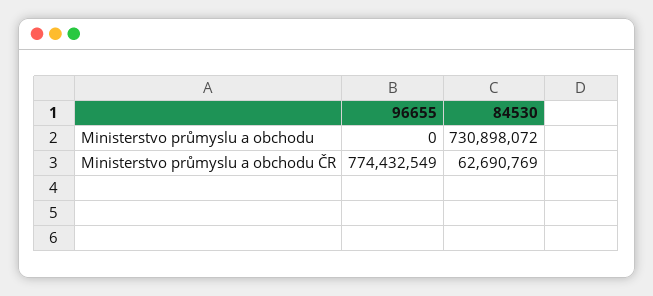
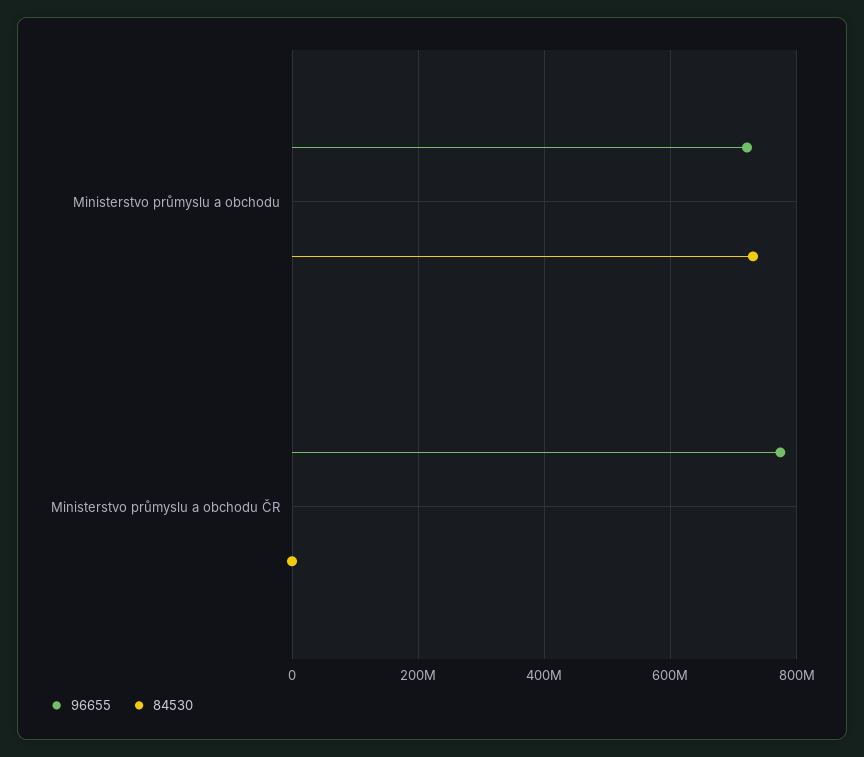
96655, Ministerstvo průmyslu a obchodu: 0 -> 720000000
84530, Ministerstvo průmyslu a obchodu ČR: 62690769 -> 0

